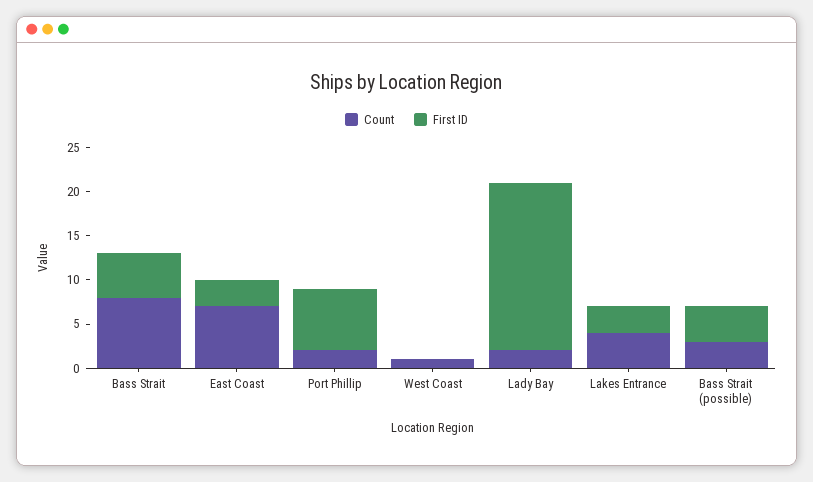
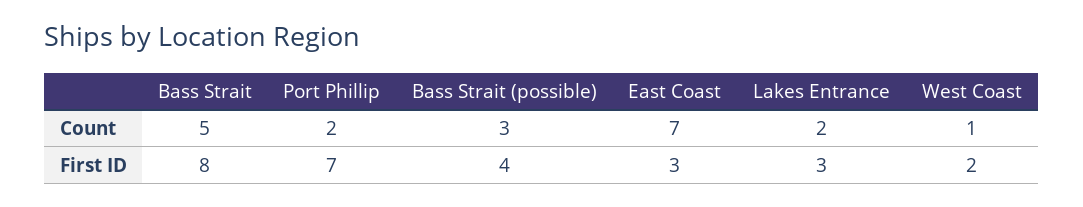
Count, Bass Strait: 8 -> 5
First ID, Bass Strait: 5 -> 8
First ID, West Coast: 0 -> 2
Count, Lady Bay: 2 -> none
First ID, Lady Bay: 19 -> none
Count, Lakes Entrance: 4 -> 2

